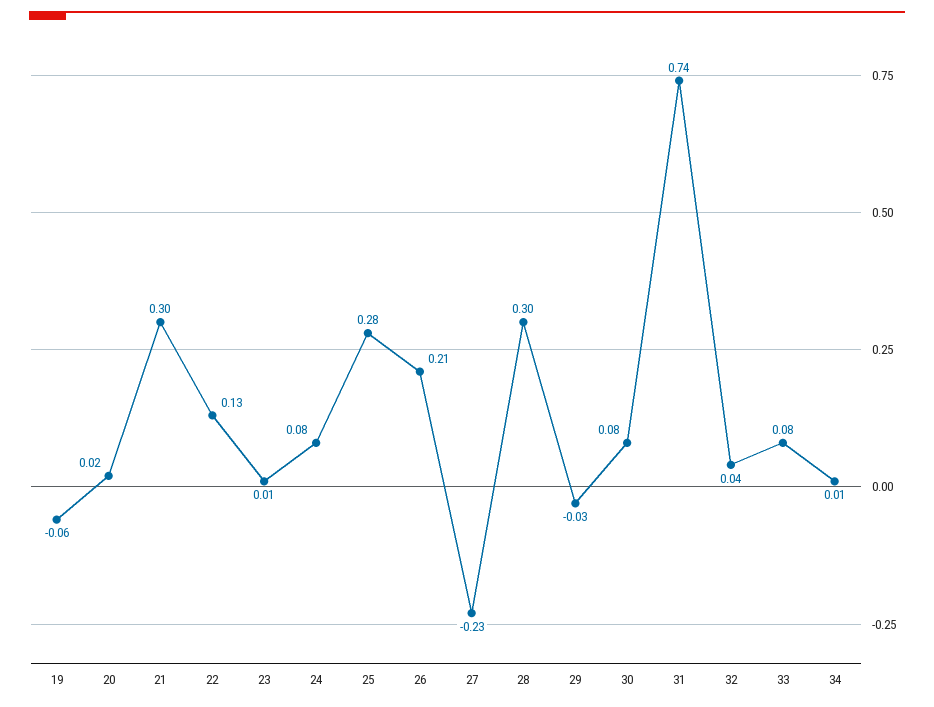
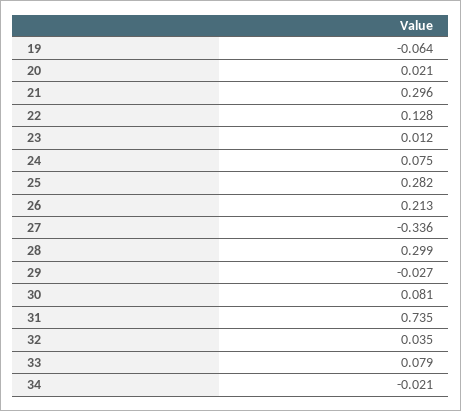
27: -0.23 -> -0.336
34: 0.01 -> -0.021

